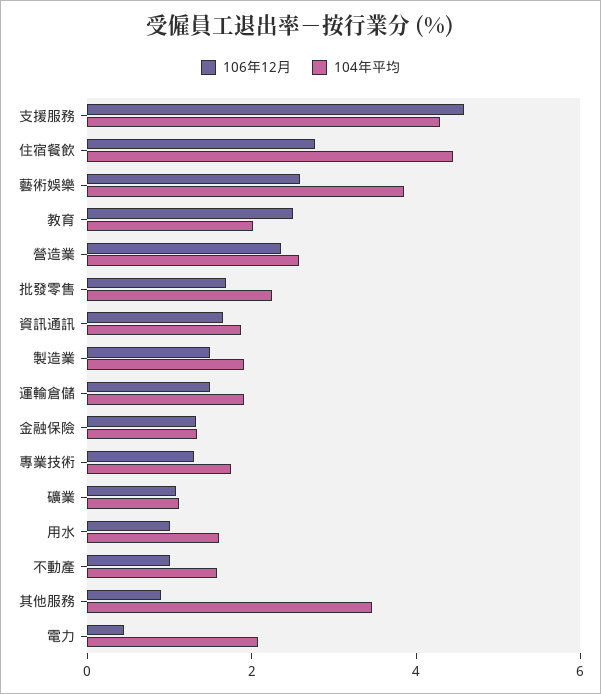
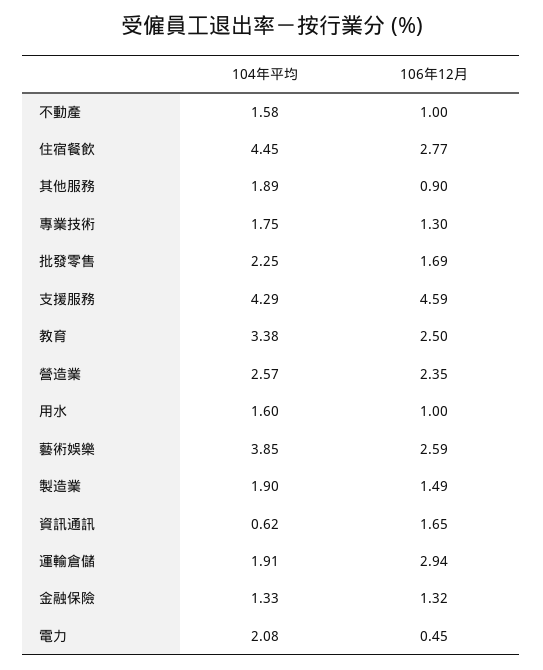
104年平均, 教育: 2 -> 3.38
104年平均, 資訊通訊: 2 -> 0.62
106年12月, 運輸倉儲: 1.5 -> 2.94
106年12月, 礦業: 1 -> none
104年平均, 礦業: 1 -> none
104年平均, 其他服務: 3.5 -> 1.89

